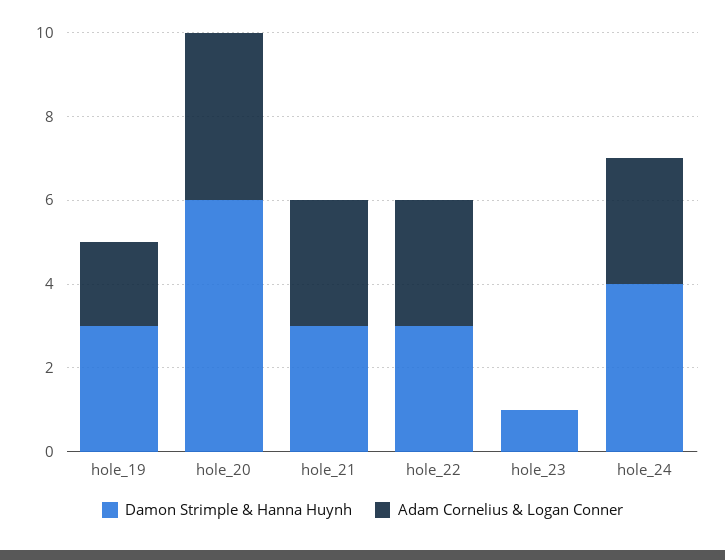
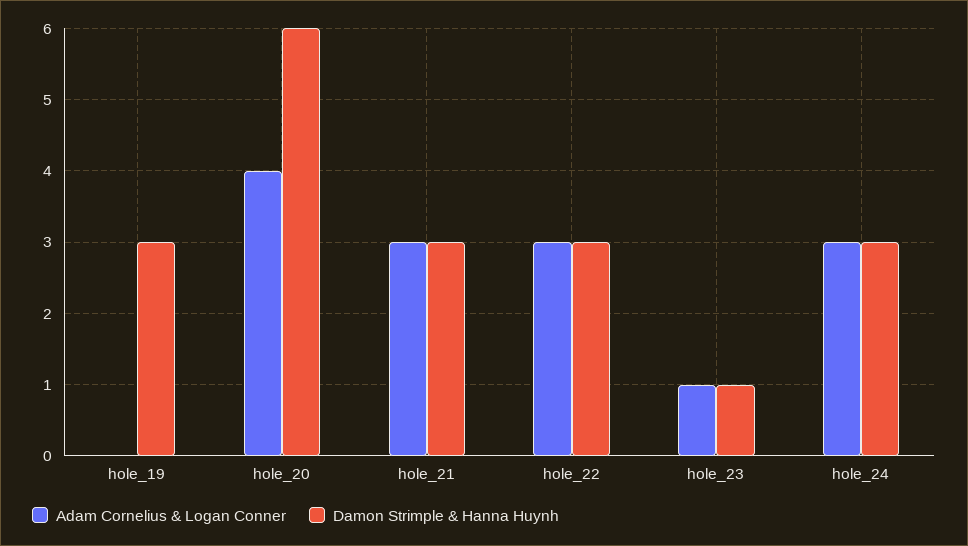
Adam Cornelius & Logan Conner, hole_19: 2 -> 0
Adam Cornelius & Logan Conner, hole_23: 0 -> 1
Damon Strimple & Hanna Huynh, hole_24: 4 -> 3

